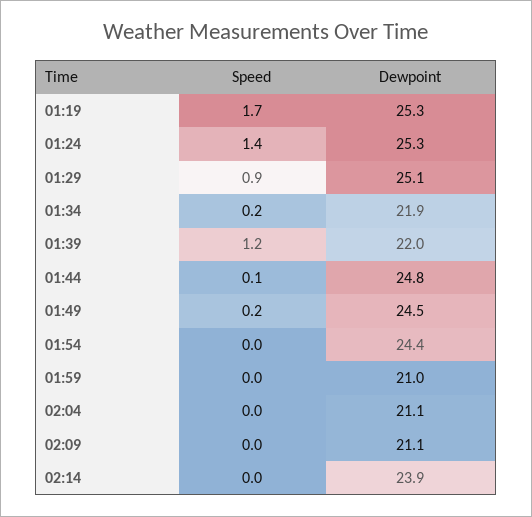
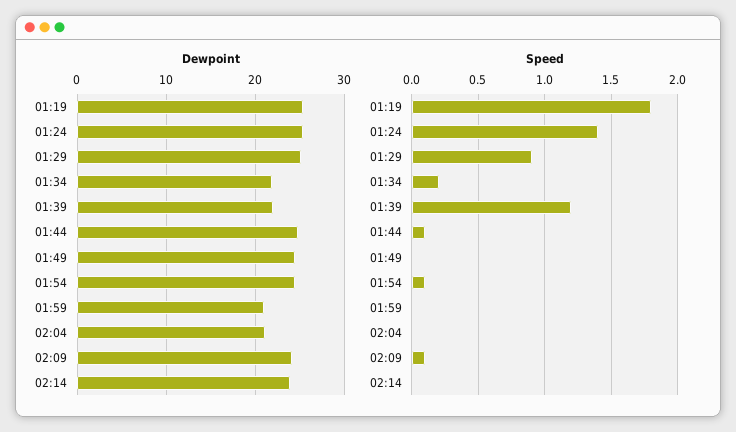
Speed, 01:19: 1.7 -> 1.8
Speed, 01:49: 0.2 -> 0
Speed, 01:54: 0 -> 0.1
Speed, 02:09: 0 -> 0.1
Dewpoint, 02:09: 21.1 -> 24

